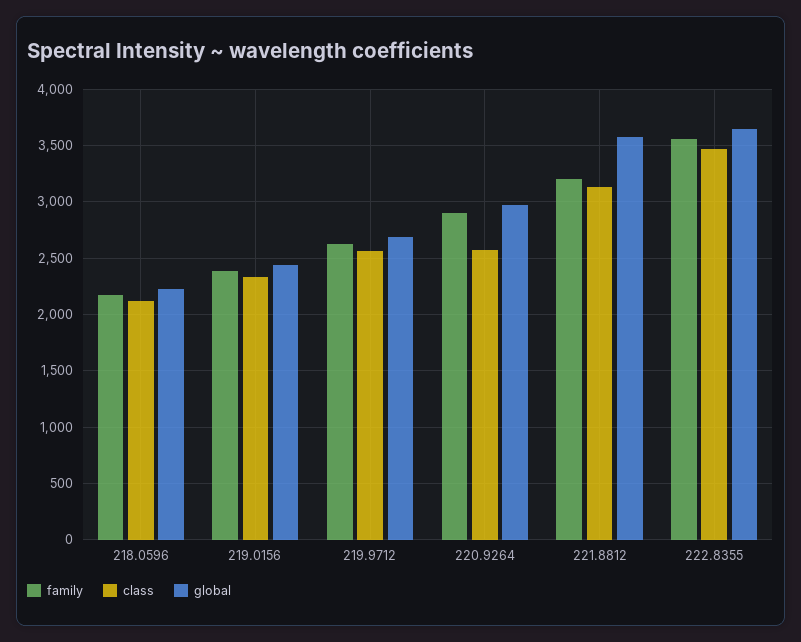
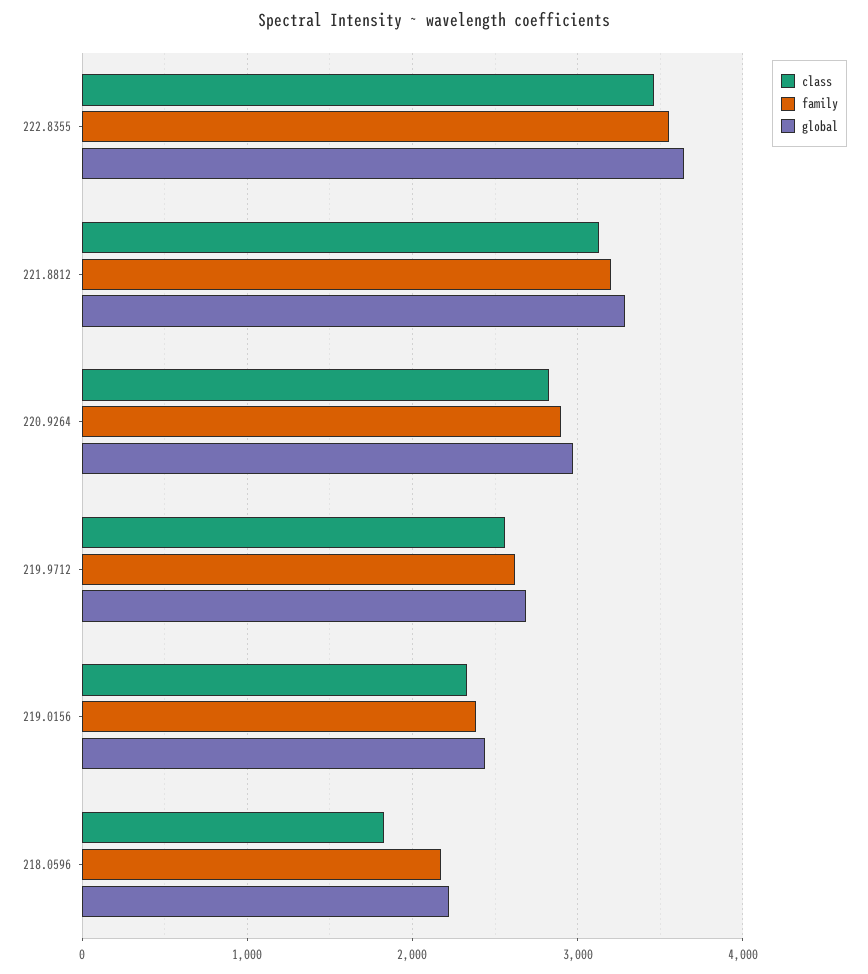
class, 218.0596: 2100 -> 1800
class, 220.9264: 2600 -> 2800
global, 221.8812: 3600 -> 3300

